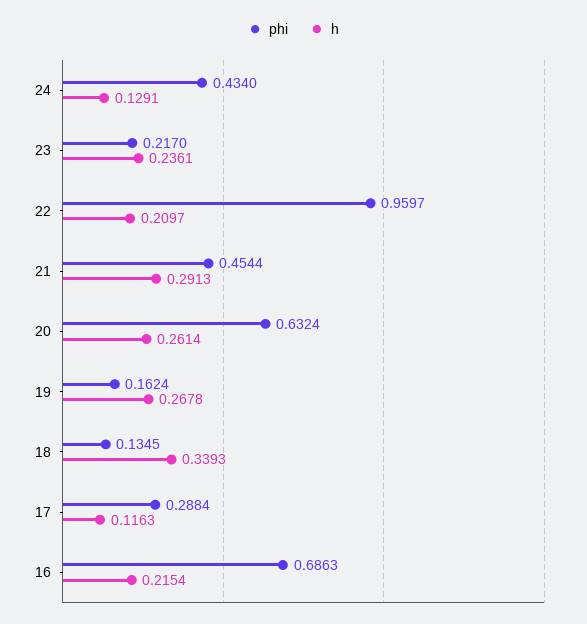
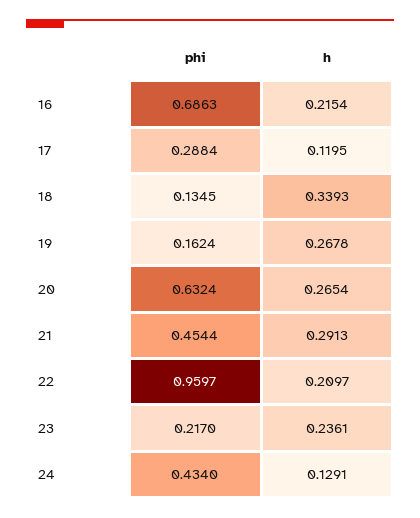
h, 20: 0.2614 -> 0.2654
h, 17: 0.1163 -> 0.1195

